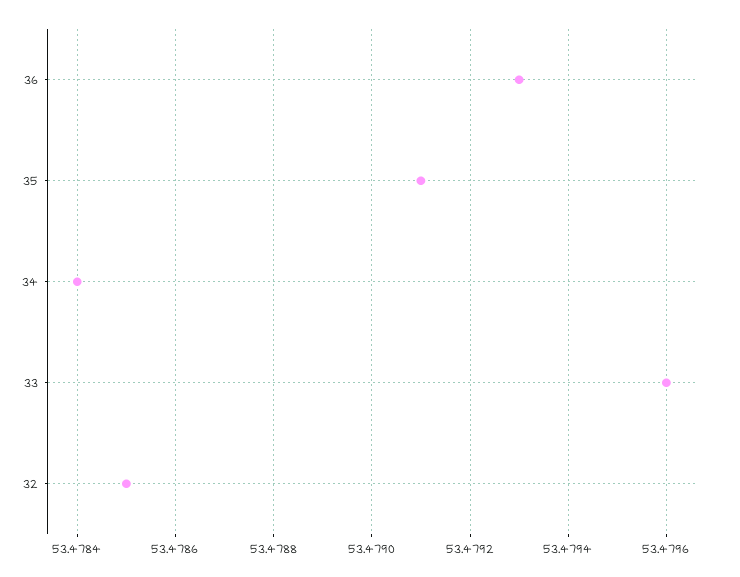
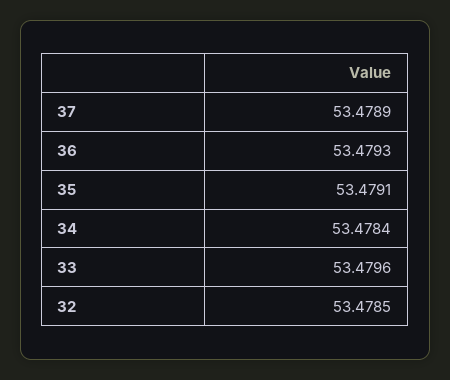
37: none -> 53.4789

